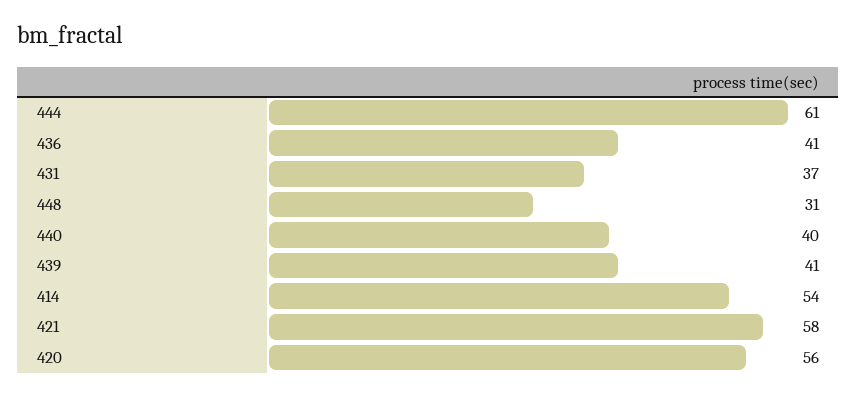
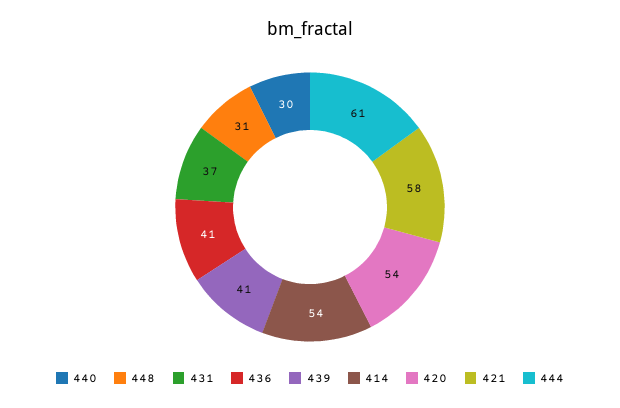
440: 40 -> 30
420: 56 -> 54

